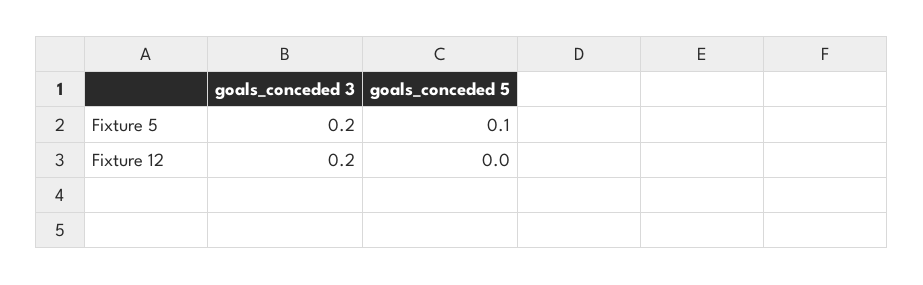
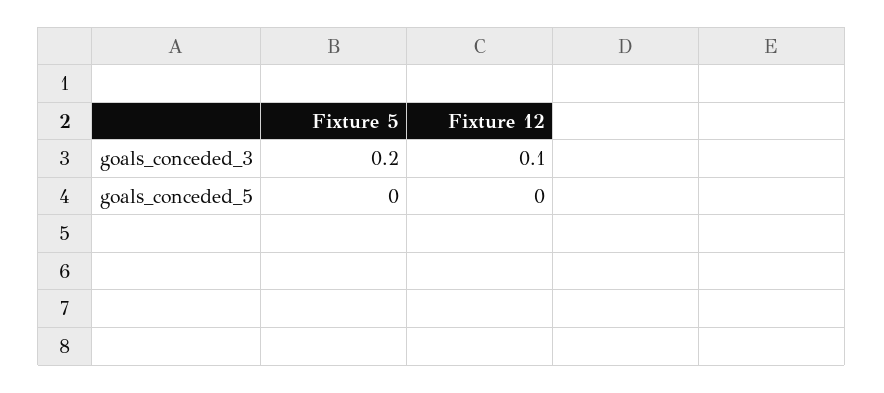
goals_conceded 5, Fixture 5: 0.1 -> 0
goals_conceded 3, Fixture 12: 0.2 -> 0.1

